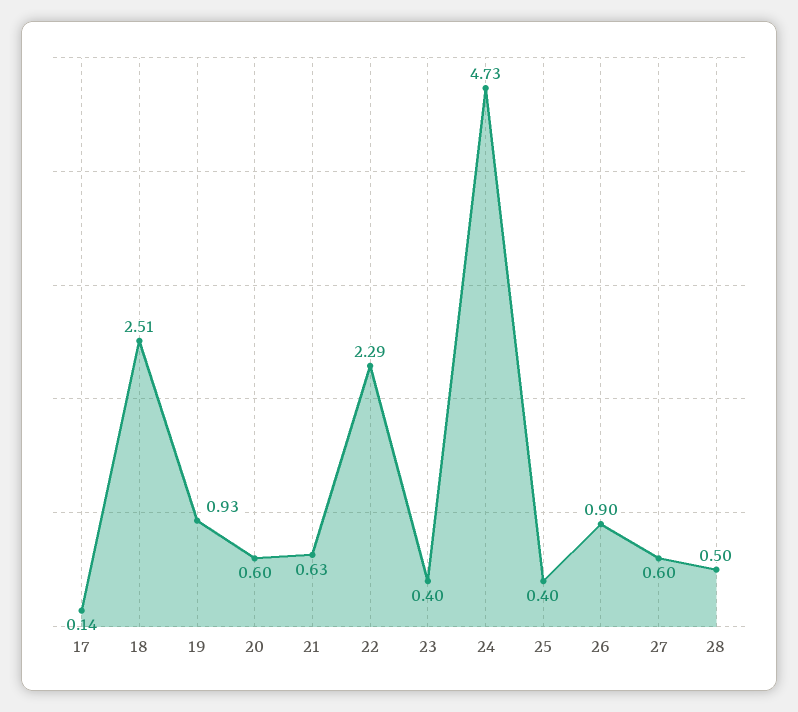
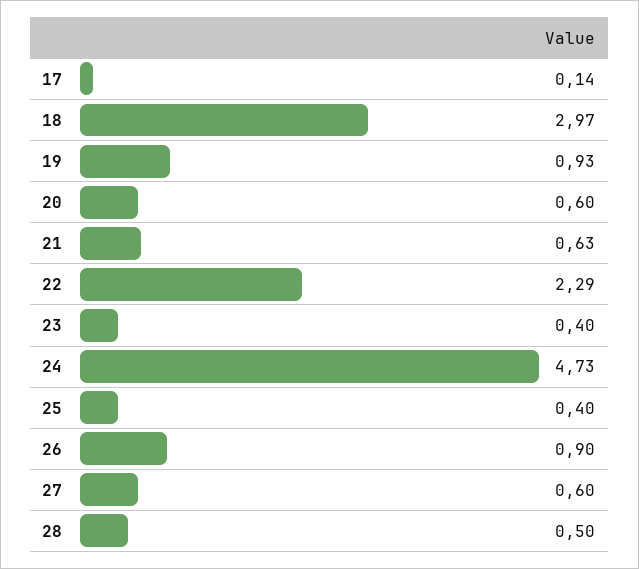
18: 2.51 -> 2.97

